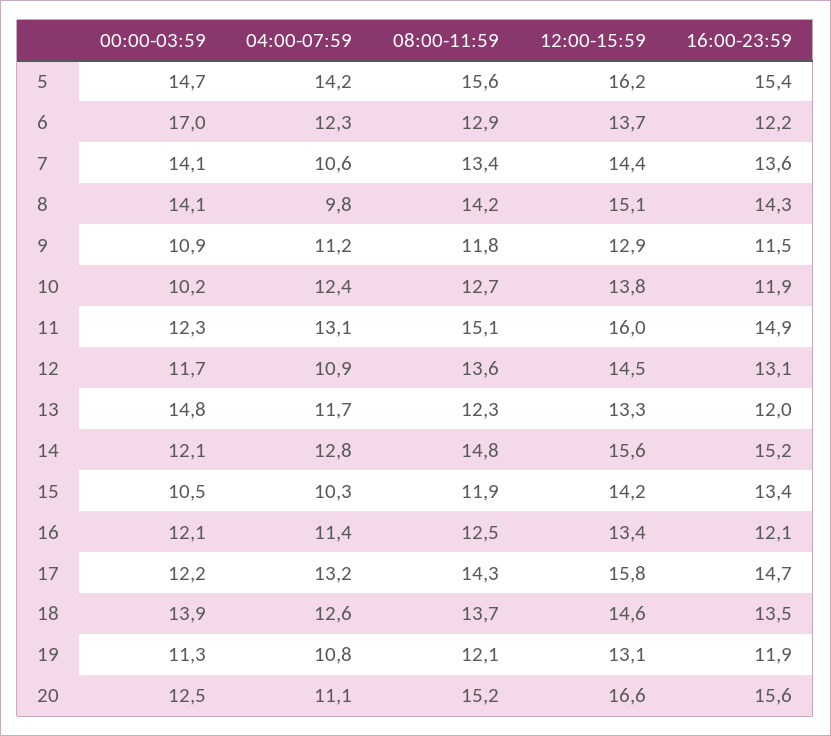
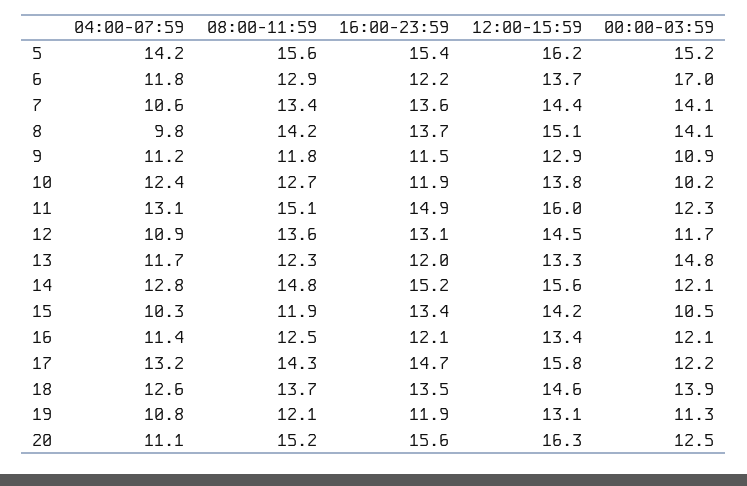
00:00-03:59, 5: 14.7 -> 15.2
04:00-07:59, 6: 12.3 -> 11.8
16:00-23:59, 8: 14.3 -> 13.7
12:00-15:59, 20: 16.6 -> 16.3

